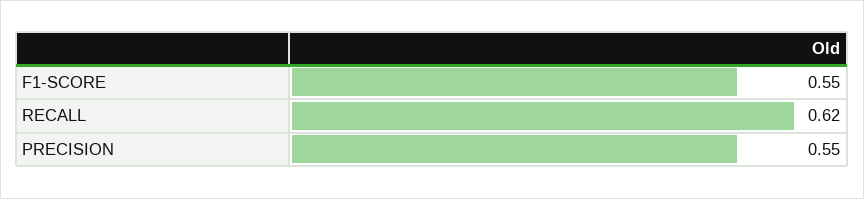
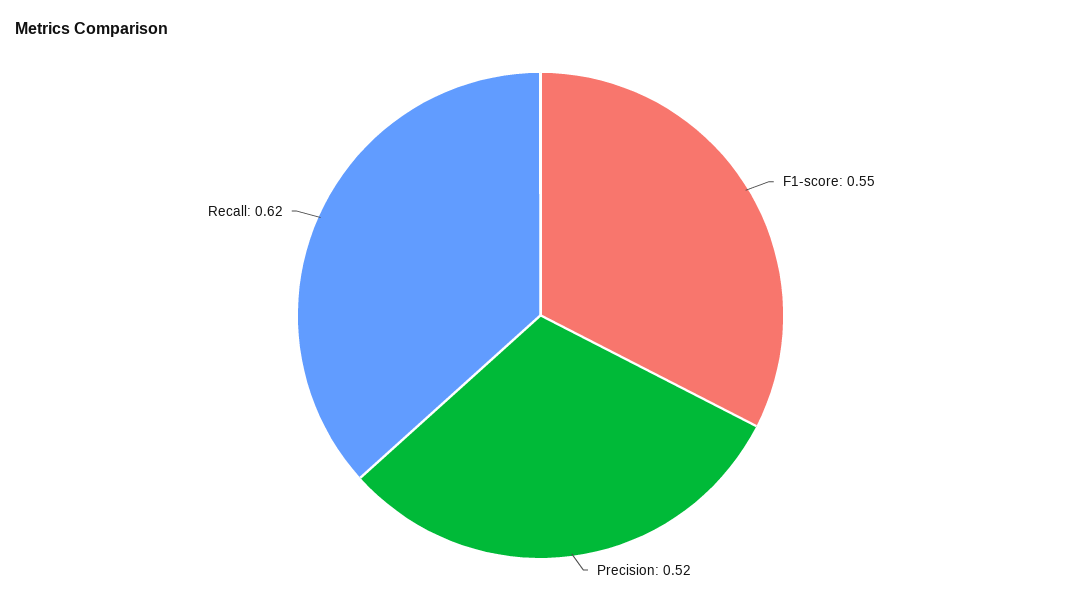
PRECISION: 0.55 -> 0.52

